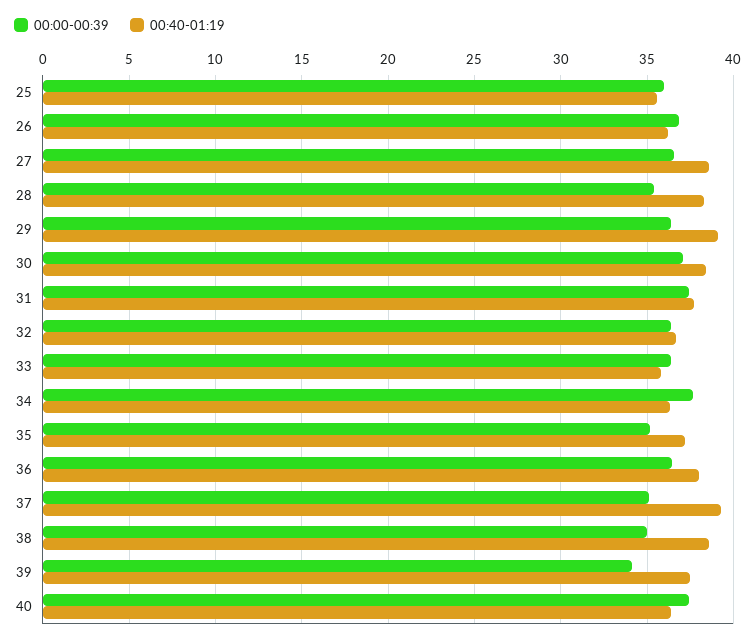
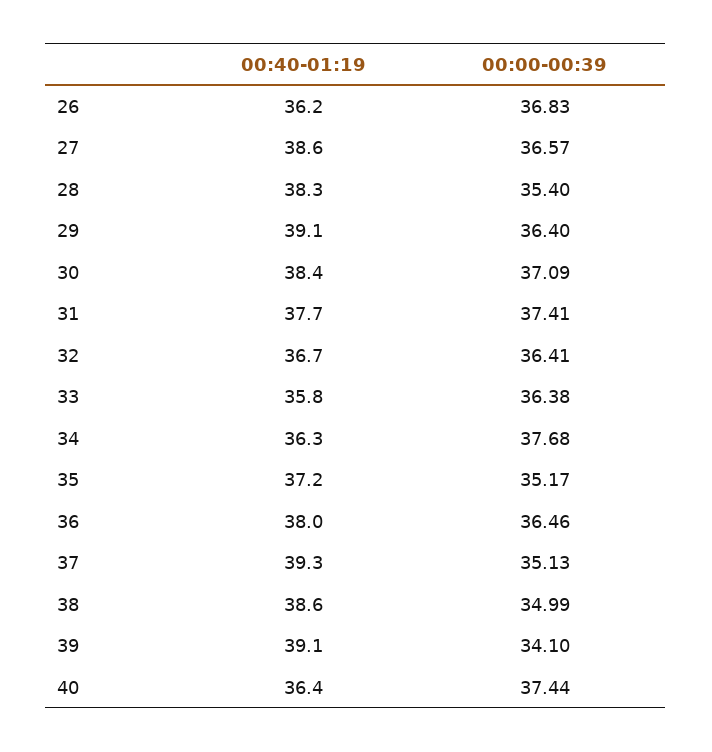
00:00-00:39, 25: 36 -> none
00:40-01:19, 25: 35.5 -> none
00:40-01:19, 39: 37.5 -> 39.1

